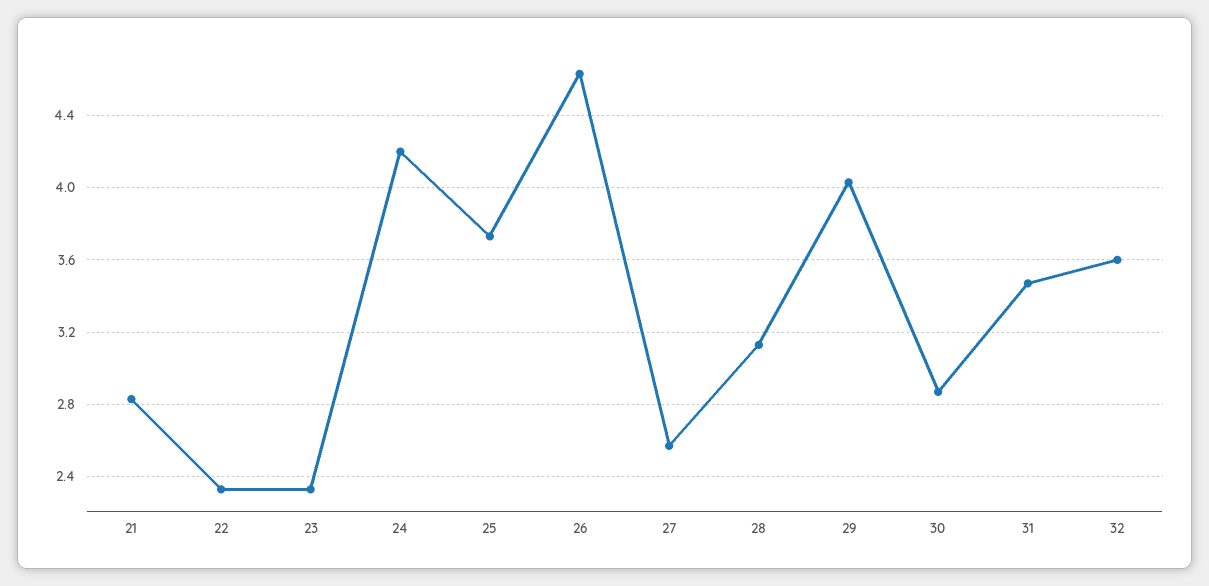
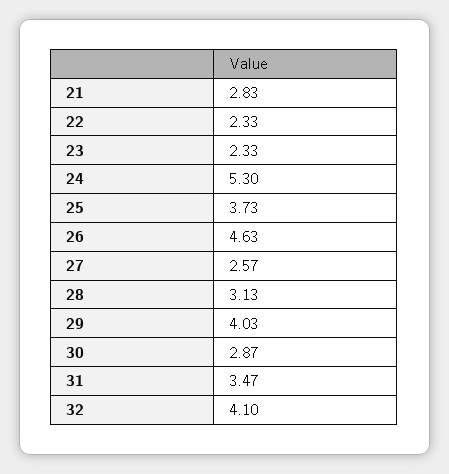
24: 4.2 -> 5.3
32: 3.6 -> 4.1

